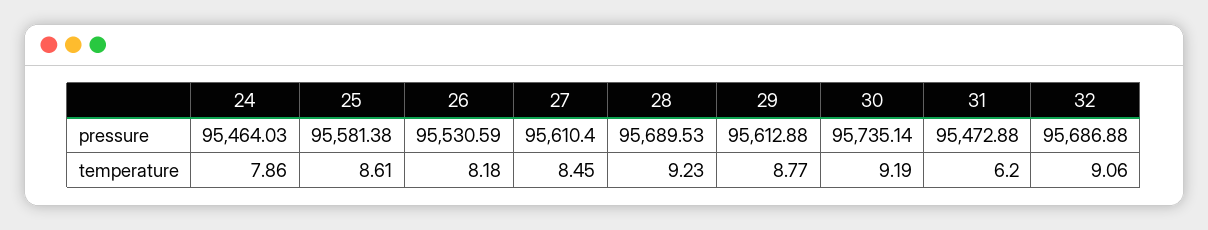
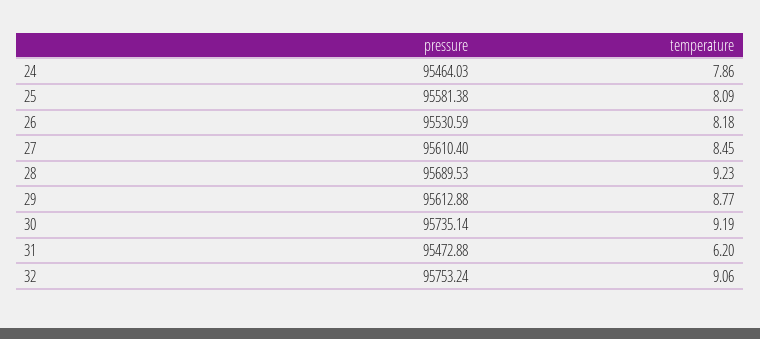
32, pressure: 95686.88 -> 95753.24
25, temperature: 8.61 -> 8.09

